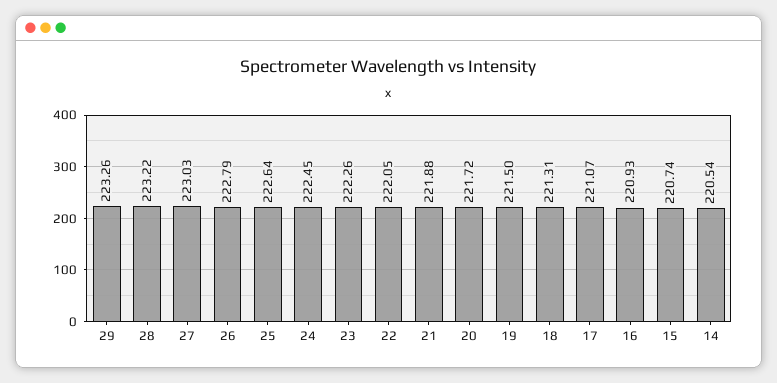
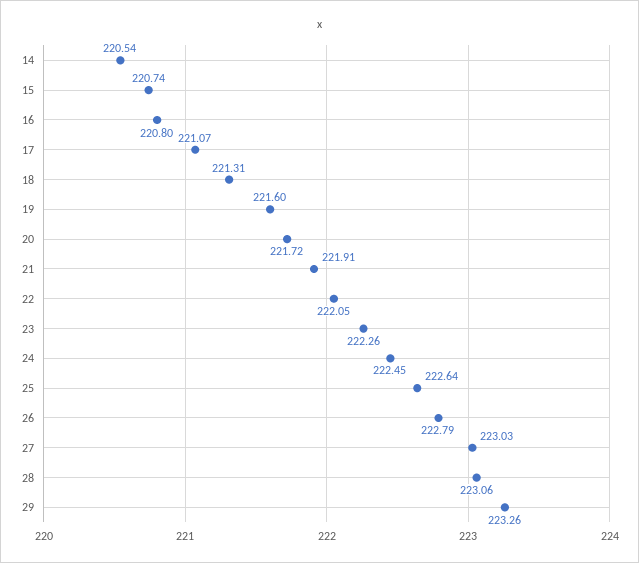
28: 223.22 -> 223.06
21: 221.88 -> 221.91
19: 221.5 -> 221.6
16: 220.93 -> 220.8

